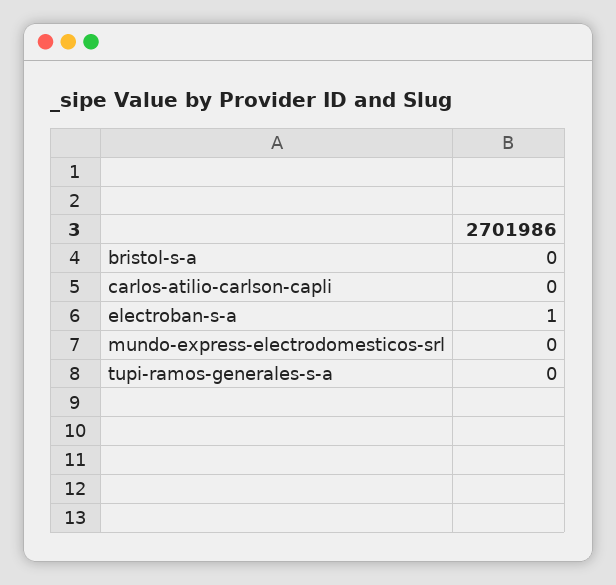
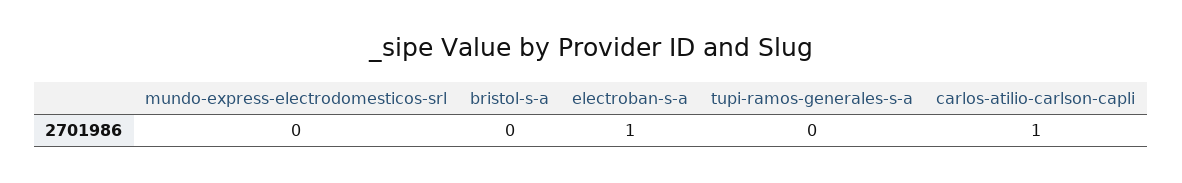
carlos-atilio-carlson-capli: 0 -> 1

